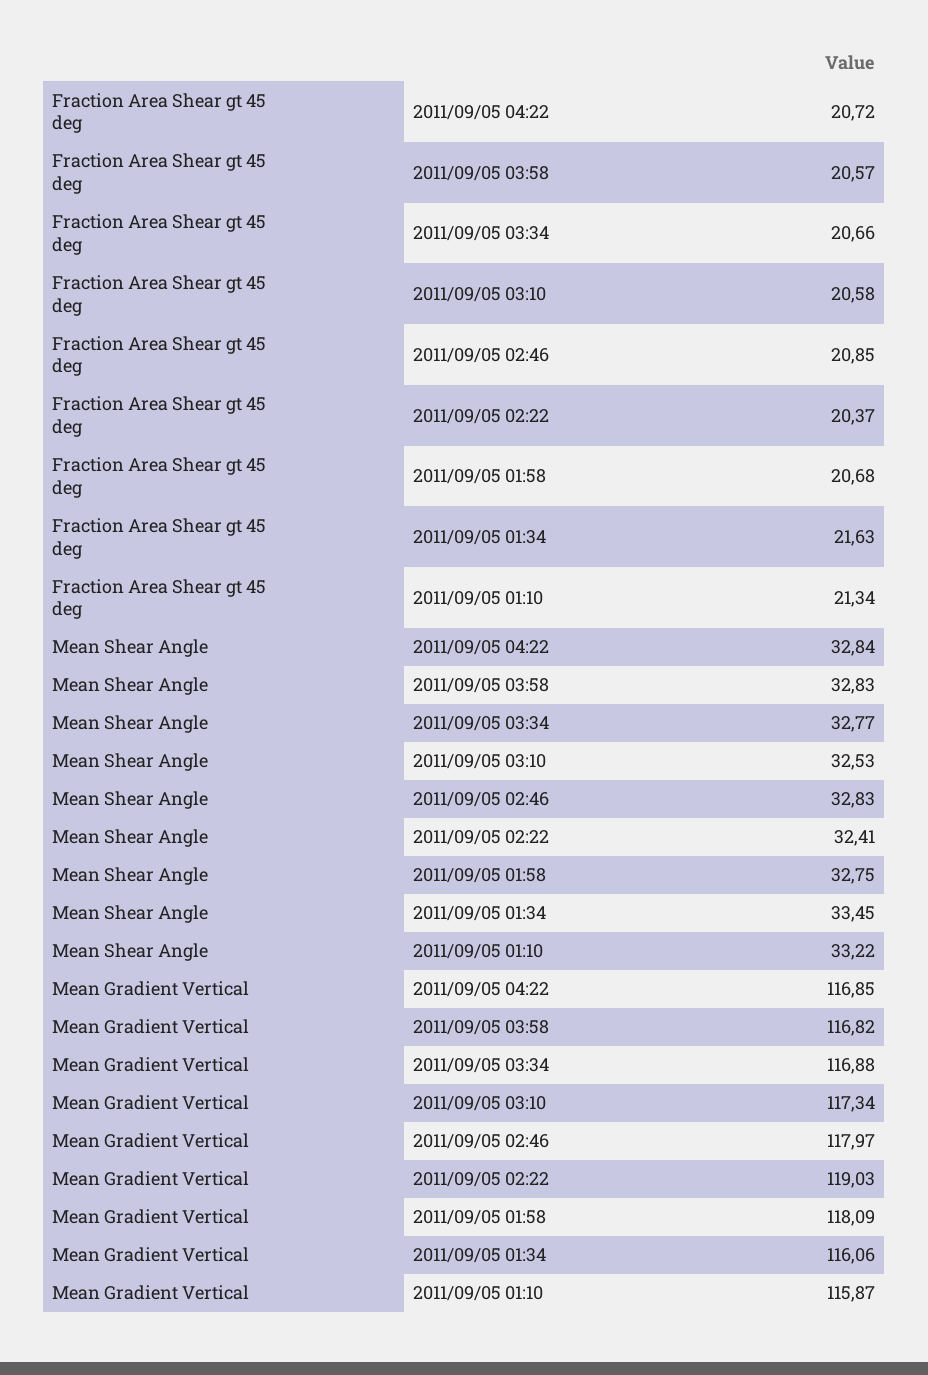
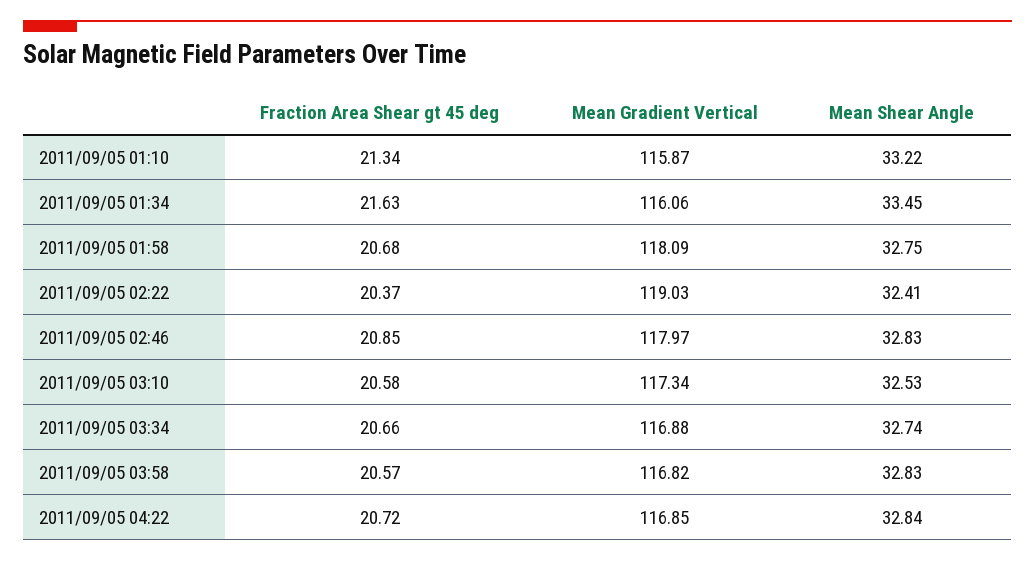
Mean Shear Angle, 2011/09/05 03:34: 32.77 -> 32.74

